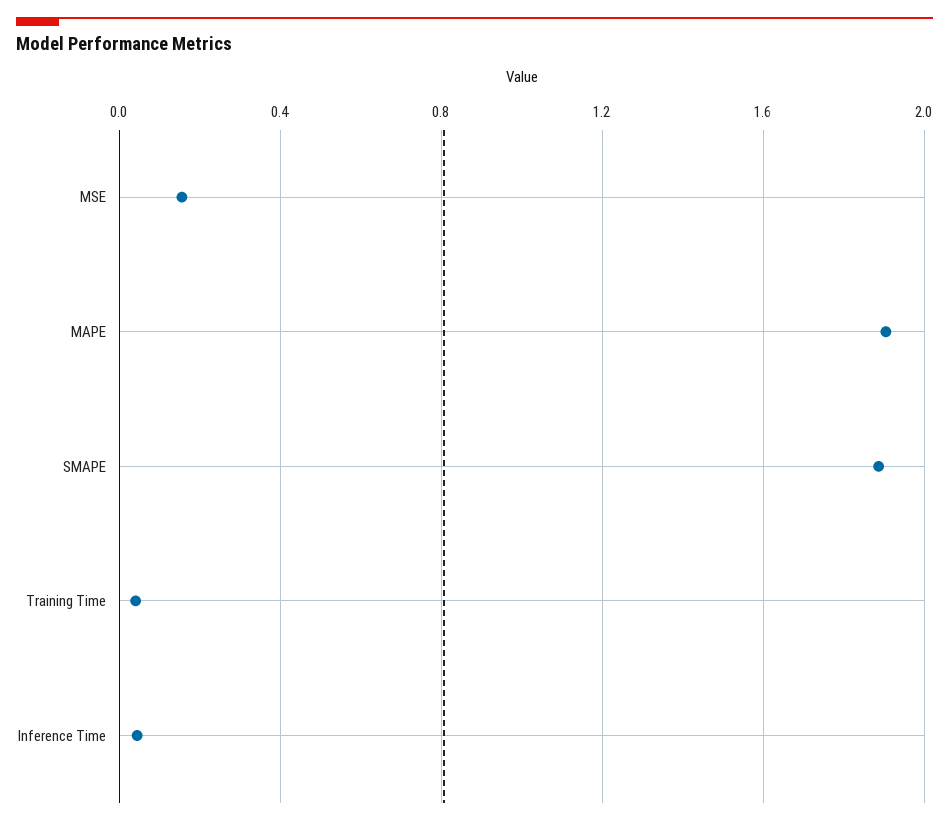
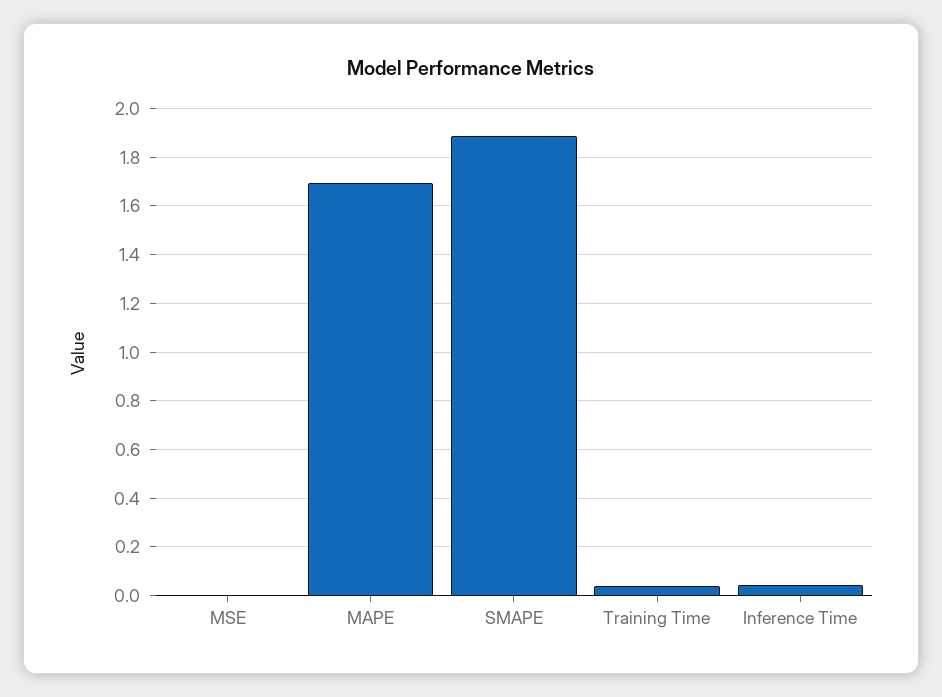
MSE: 0.15 -> 0
MAPE: 1.9 -> 1.7

